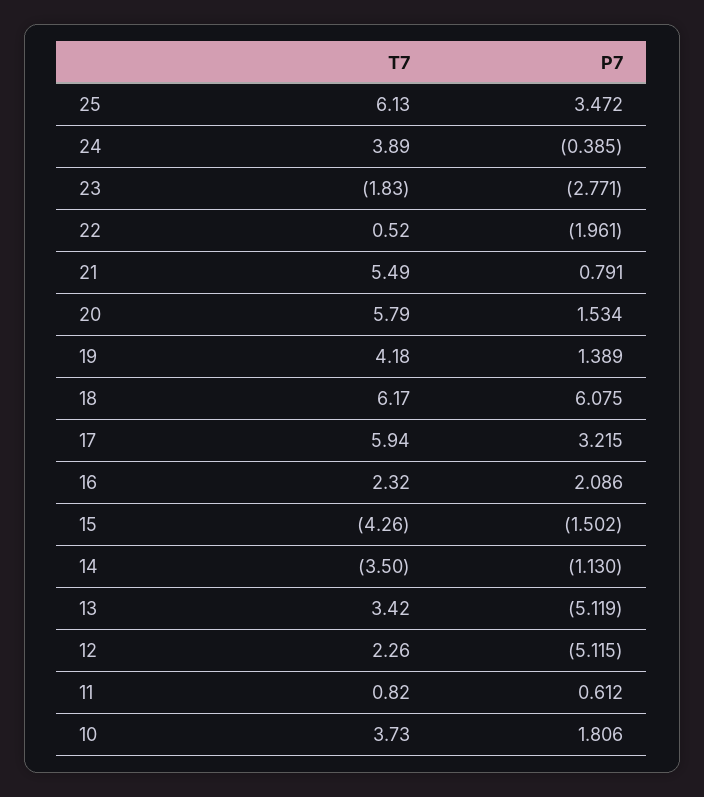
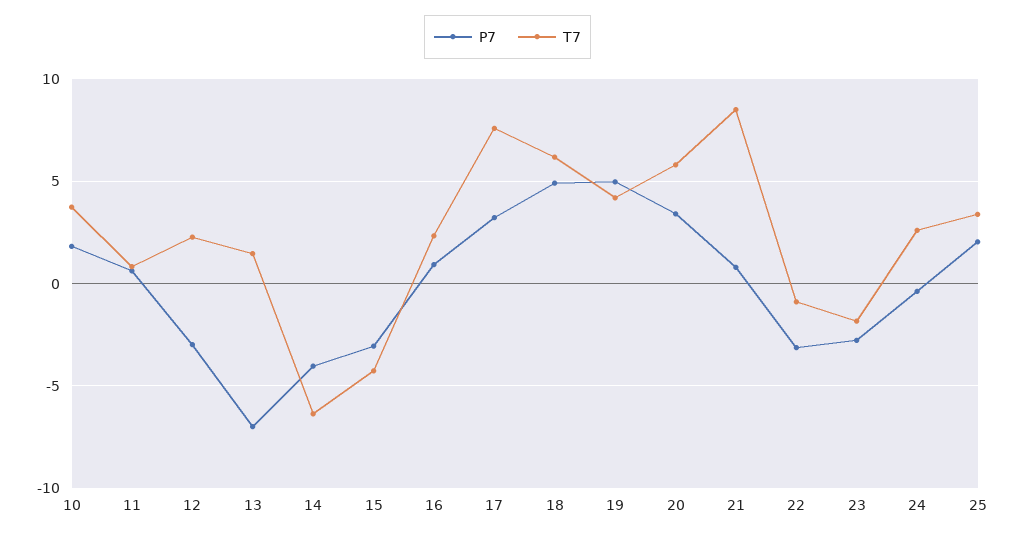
T7, 25: 6.13 -> 3.5
P7, 25: 3.472 -> 2
T7, 24: 3.89 -> 2.5
T7, 22: 0.52 -> -1
P7, 22: -1.961 -> -3
T7, 21: 5.49 -> 8.5
P7, 20: 1.534 -> 3.5
P7, 19: 1.389 -> 5
P7, 18: 6.075 -> 5
T7, 17: 5.94 -> 7.5
P7, 16: 2.086 -> 1
P7, 15: -1.502 -> -3
T7, 14: -3.5 -> -6.5
P7, 14: -1.13 -> -4
T7, 13: 3.42 -> 1.5
P7, 13: -5.119 -> -7
P7, 12: -5.115 -> -3

